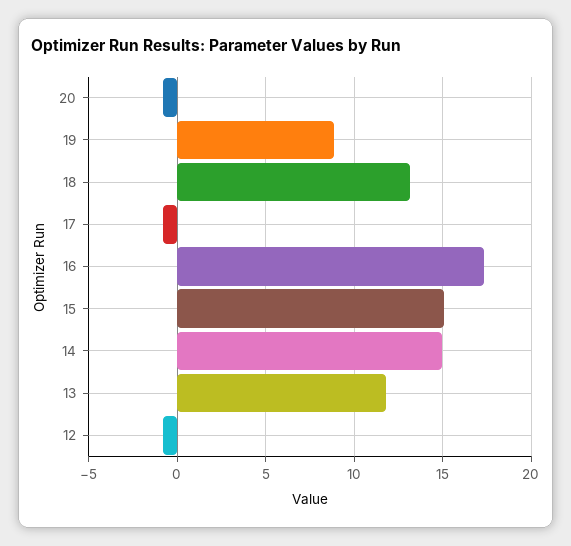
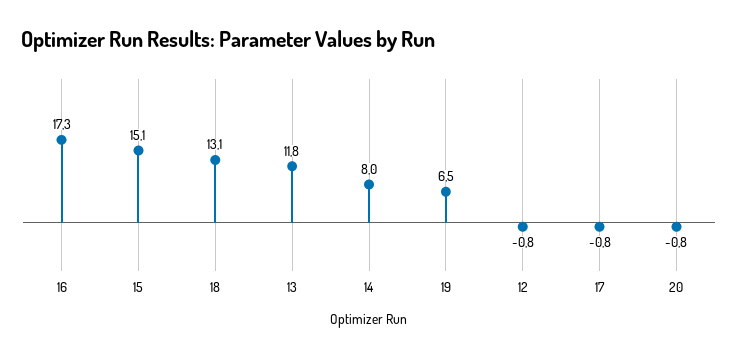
19: 9 -> 6.5
14: 15 -> 8

